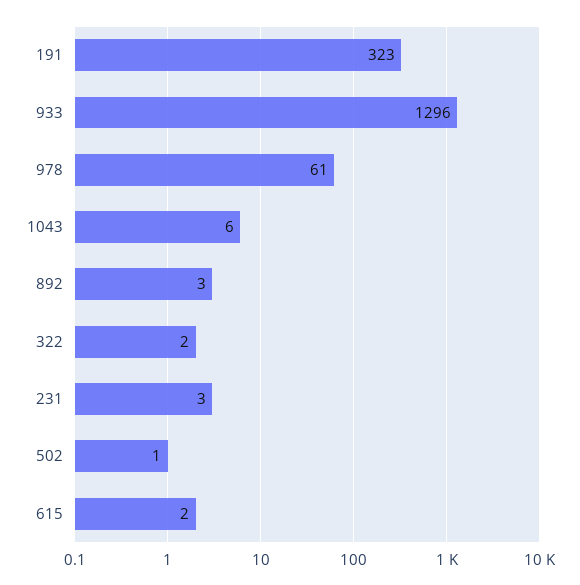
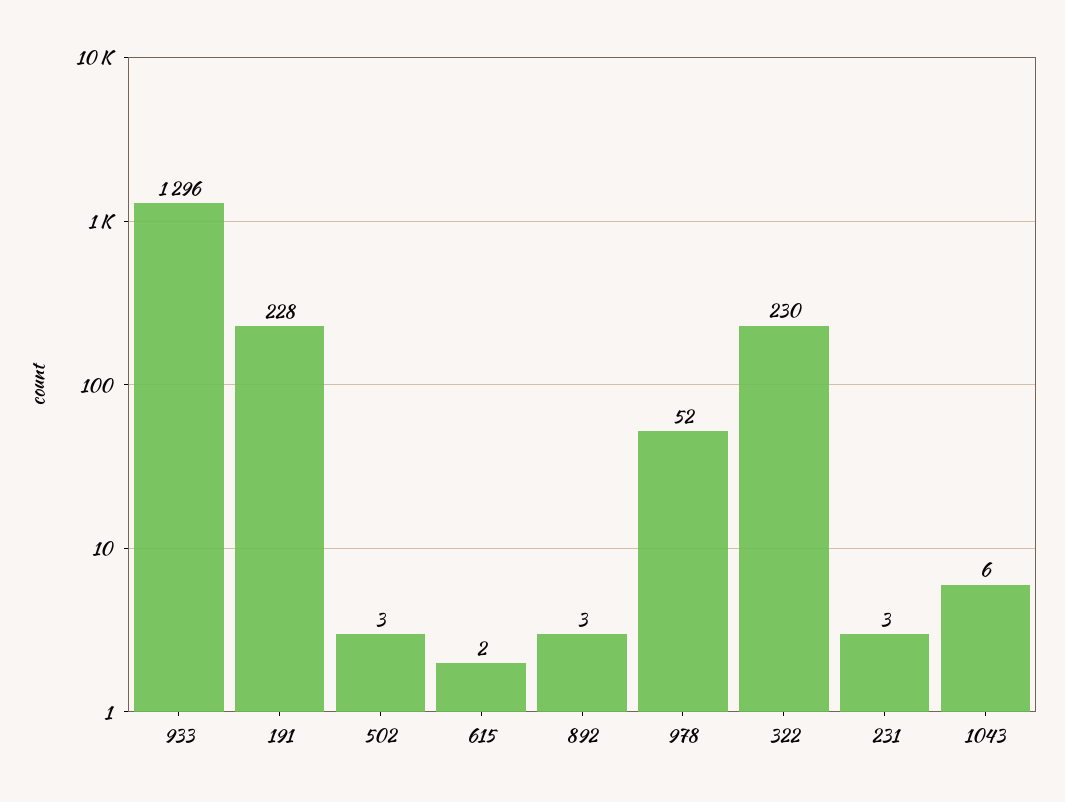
191: 323 -> 228
978: 61 -> 52
322: 2 -> 230
502: 1 -> 3

